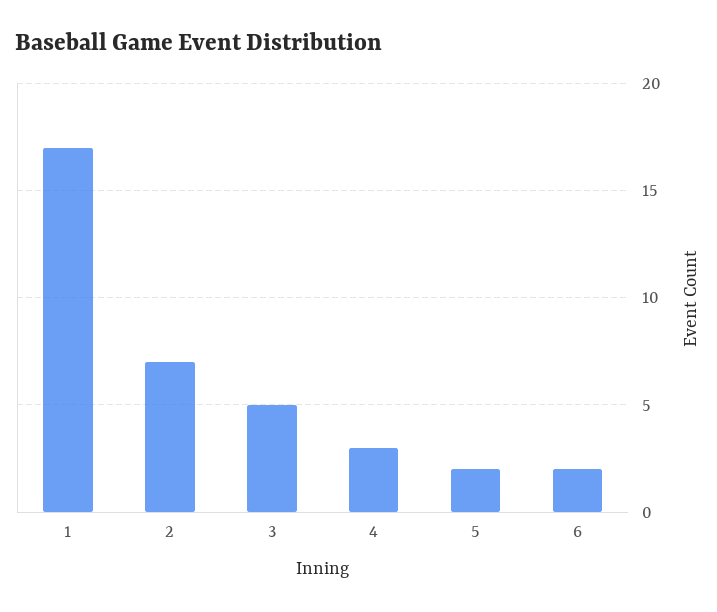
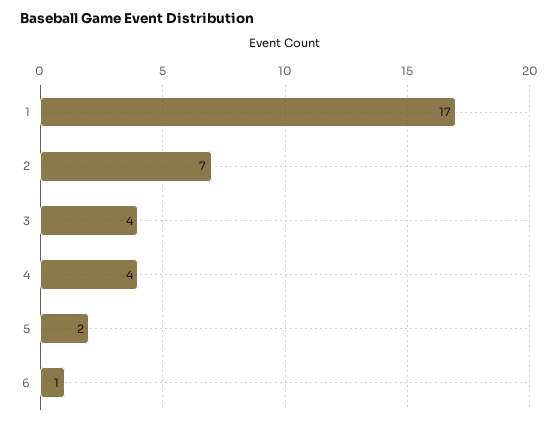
3: 5 -> 4
4: 3 -> 4
6: 2 -> 1

